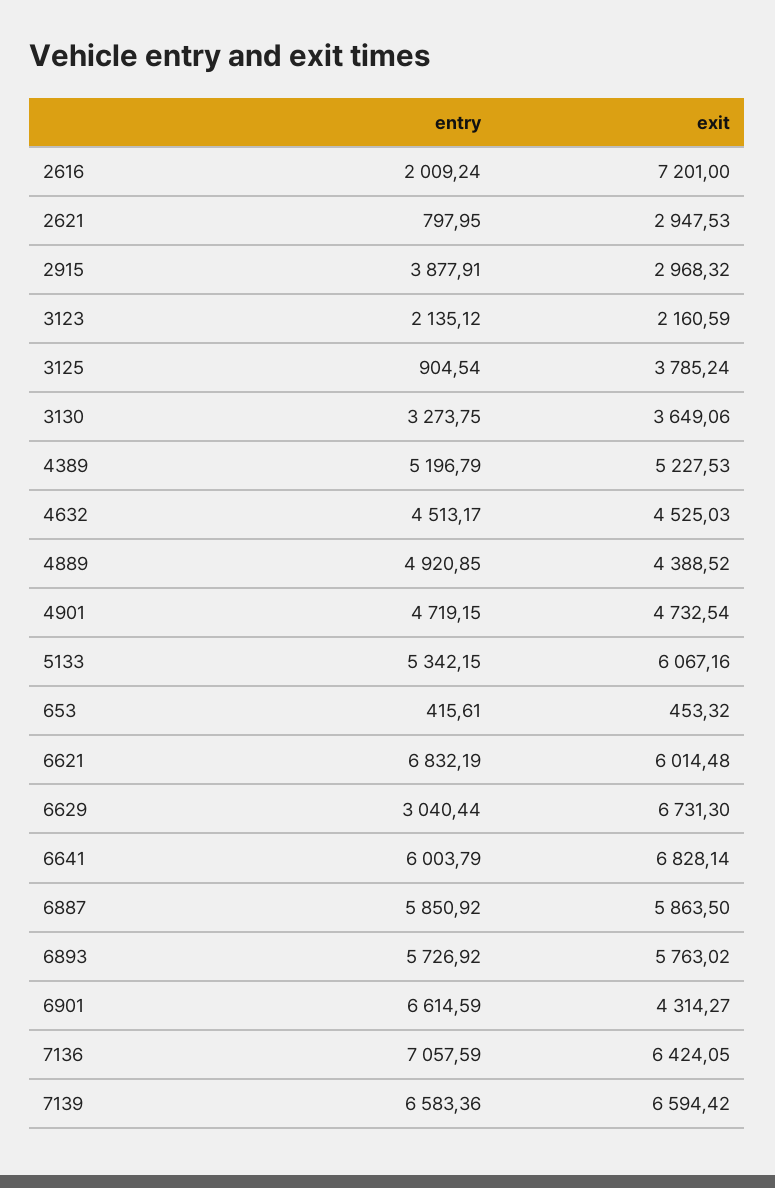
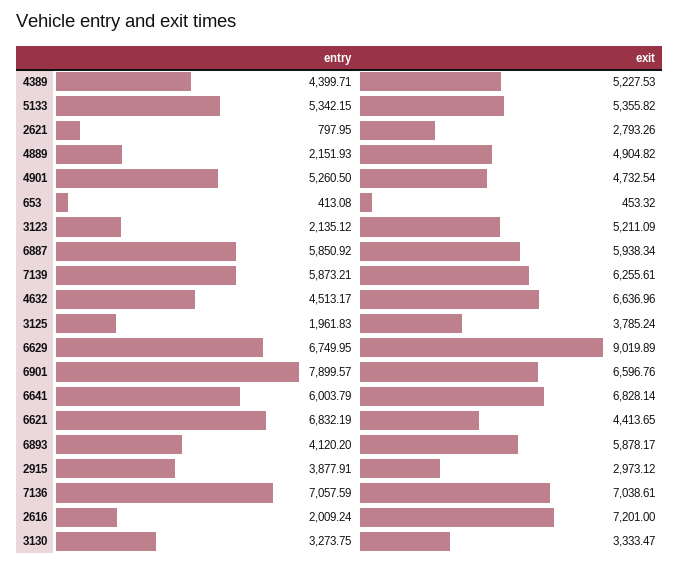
exit, 2621: 2947.53 -> 2793.26
exit, 2915: 2968.32 -> 2973.12
exit, 3123: 2160.59 -> 5211.09
entry, 3125: 904.54 -> 1961.83
exit, 3130: 3649.06 -> 3333.47
entry, 4389: 5196.79 -> 4399.71
exit, 4632: 4525.03 -> 6636.96
entry, 4889: 4920.85 -> 2151.93
exit, 4889: 4388.52 -> 4904.82
entry, 4901: 4719.15 -> 5260.5
exit, 5133: 6067.16 -> 5355.82
entry, 653: 415.61 -> 413.08
exit, 6621: 6014.48 -> 4413.65
entry, 6629: 3040.44 -> 6749.95
exit, 6629: 6731.3 -> 9019.89
exit, 6887: 5863.5 -> 5938.34
entry, 6893: 5726.92 -> 4120.2
exit, 6893: 5763.02 -> 5878.17
entry, 6901: 6614.59 -> 7899.57
exit, 6901: 4314.27 -> 6596.76
exit, 7136: 6424.05 -> 7038.61
entry, 7139: 6583.36 -> 5873.21
exit, 7139: 6594.42 -> 6255.61

